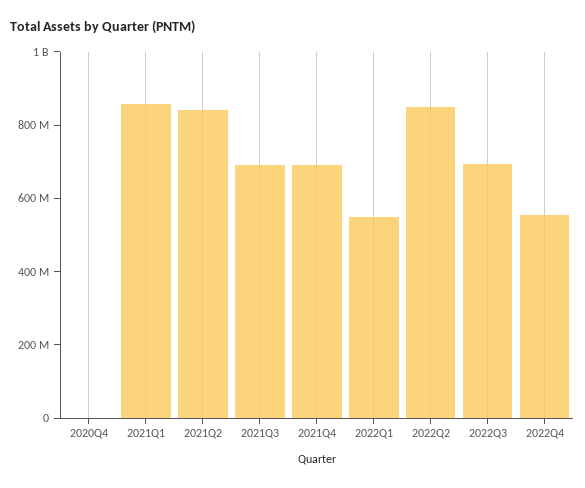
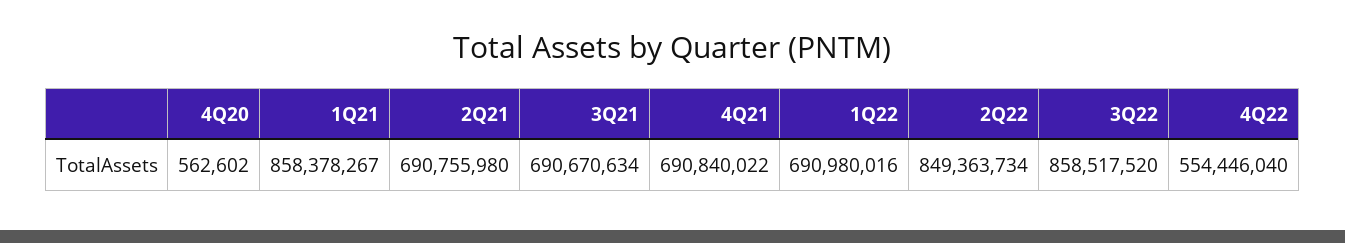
2021Q2: 850000000 -> 690755980
2022Q1: 550000000 -> 690980016
2022Q3: 700000000 -> 858517520

